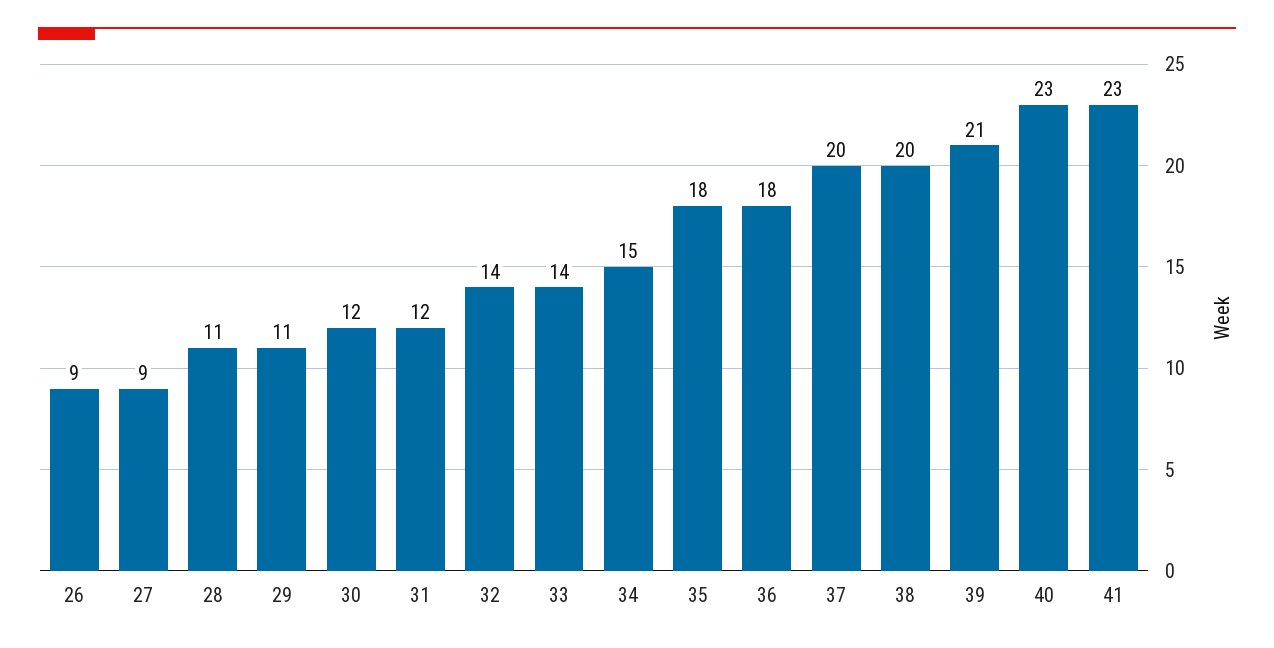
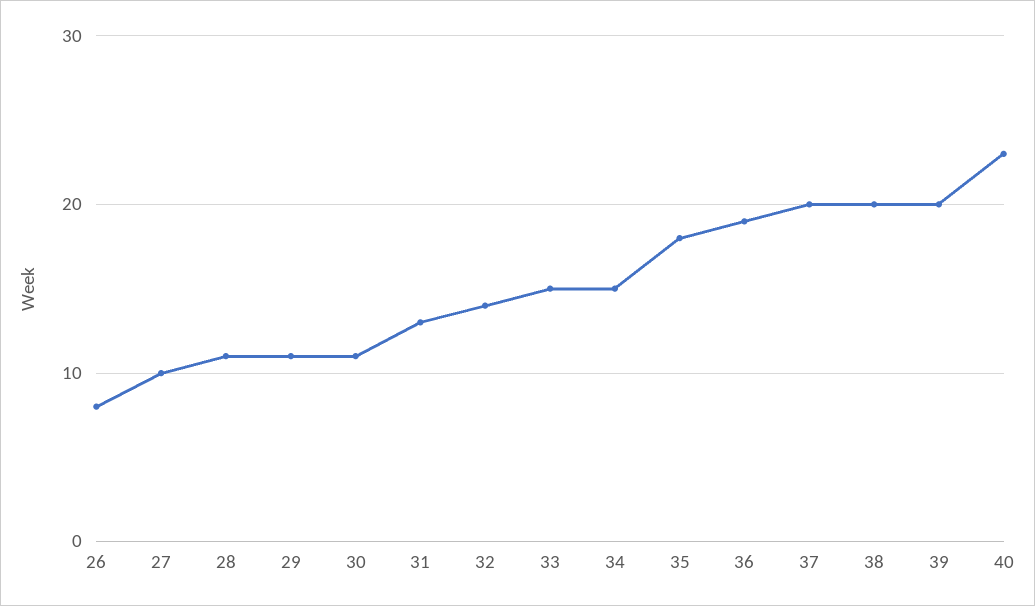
26: 9 -> 8
27: 9 -> 10
30: 12 -> 11
31: 12 -> 13
33: 14 -> 15
36: 18 -> 19
39: 21 -> 20
41: 23 -> none

